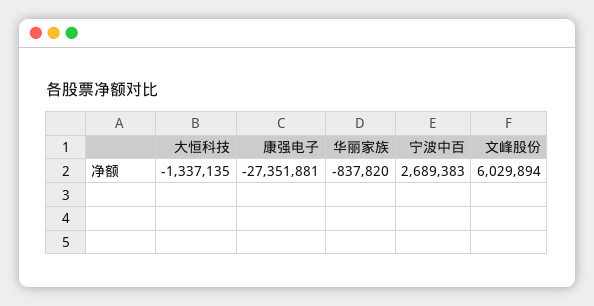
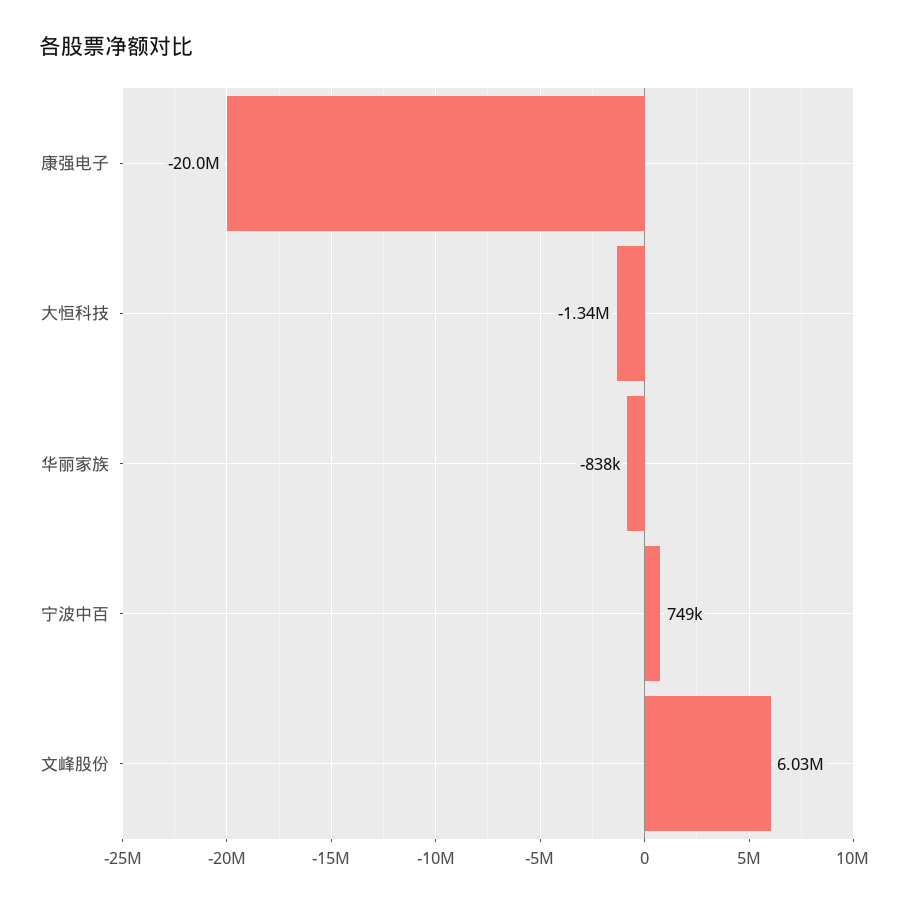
康强电子: -27351881 -> -20000000
宁波中百: 2689383 -> 749000

